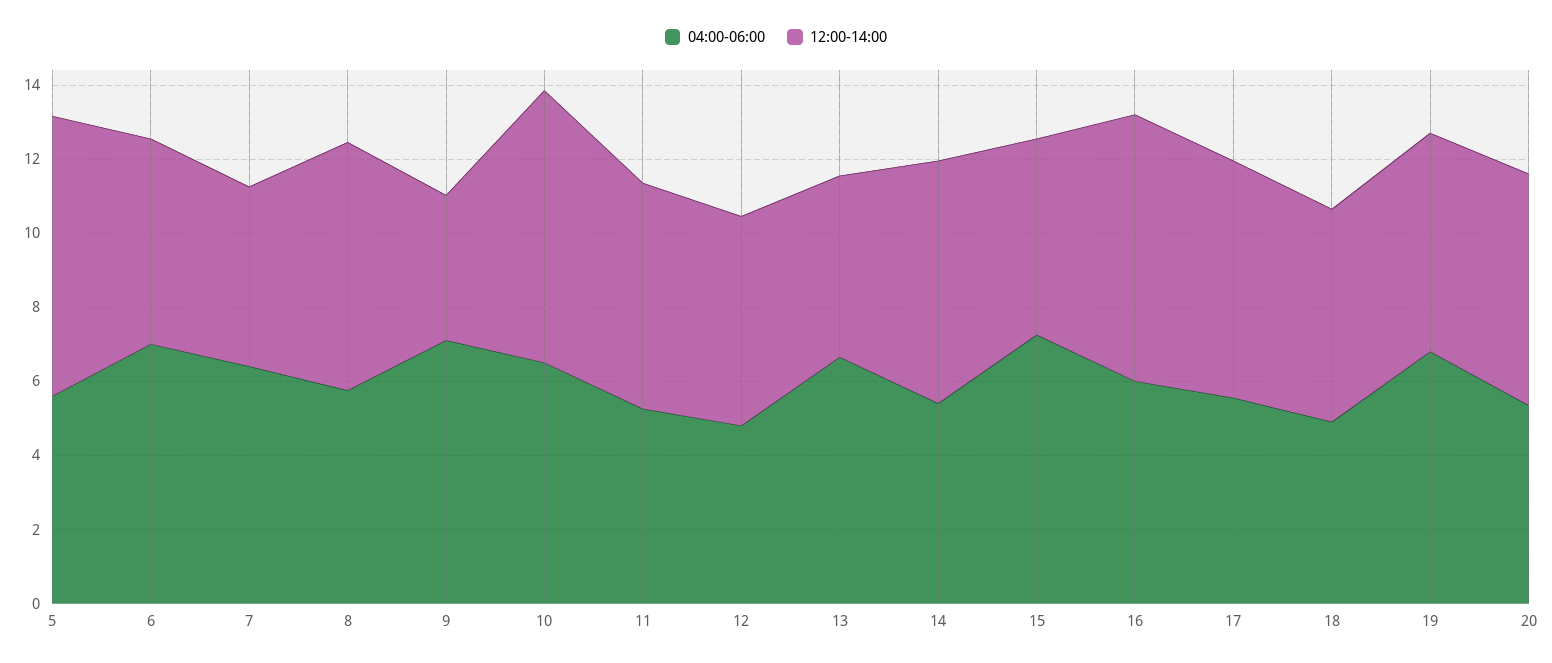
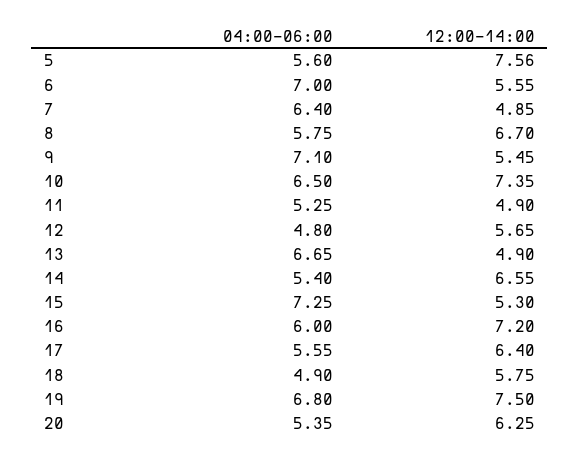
12:00-14:00, 9: 4 -> 5.45
12:00-14:00, 11: 6 -> 4.9
12:00-14:00, 19: 6 -> 7.5

